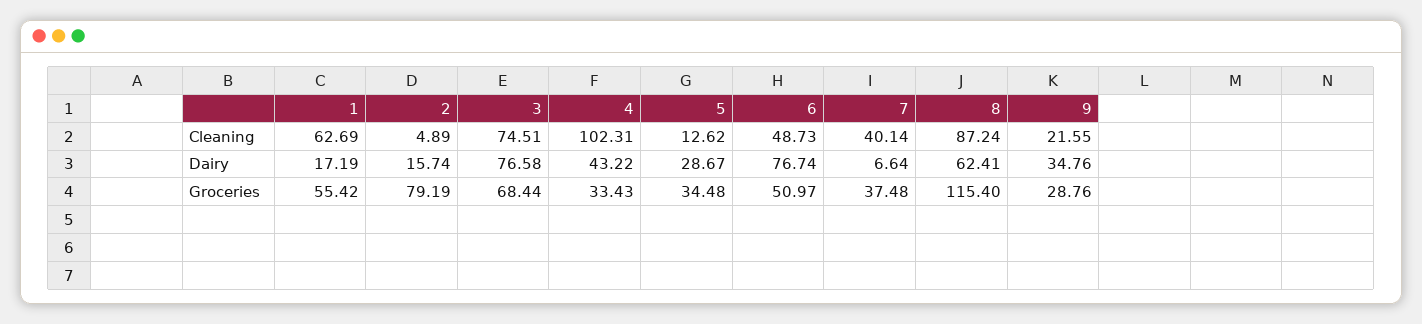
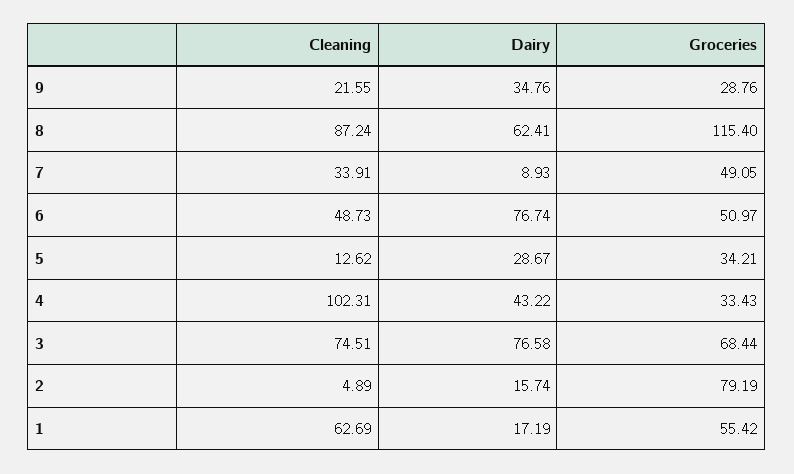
7, Cleaning: 40.14 -> 33.91
7, Dairy: 6.64 -> 8.93
5, Groceries: 34.48 -> 34.21
7, Groceries: 37.48 -> 49.05

